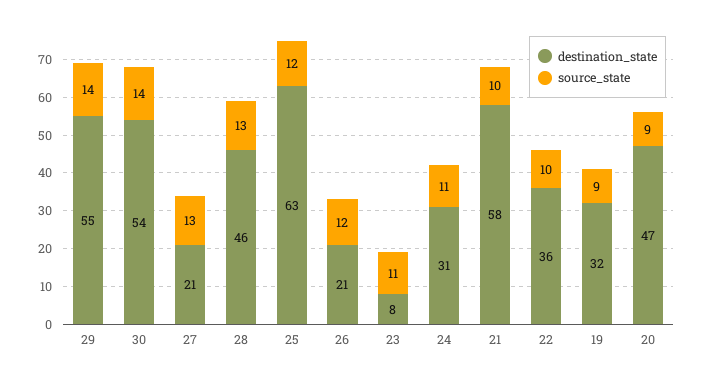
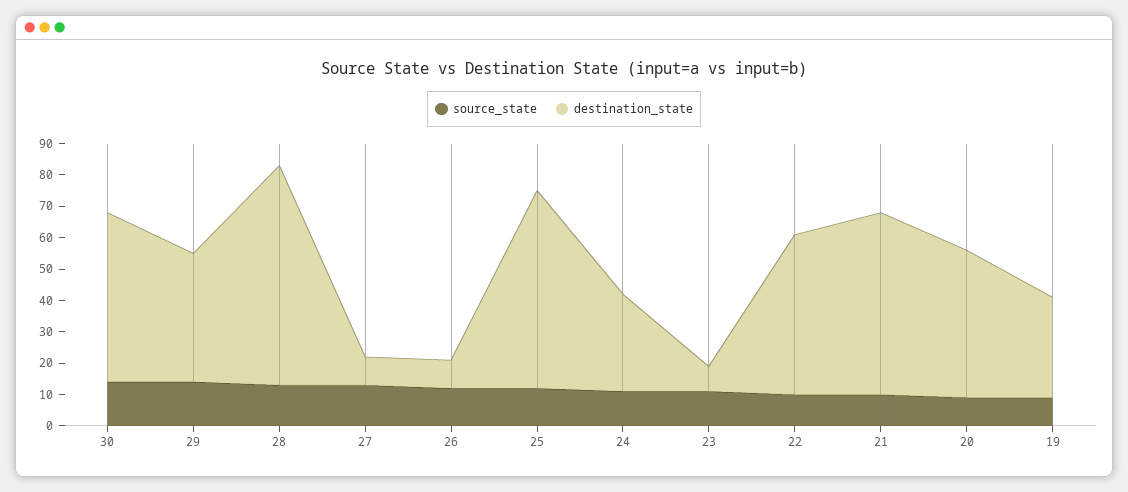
destination_state, 29: 55 -> 40
destination_state, 27: 21 -> 10
destination_state, 28: 46 -> 70
destination_state, 26: 21 -> 10
destination_state, 22: 36 -> 50

